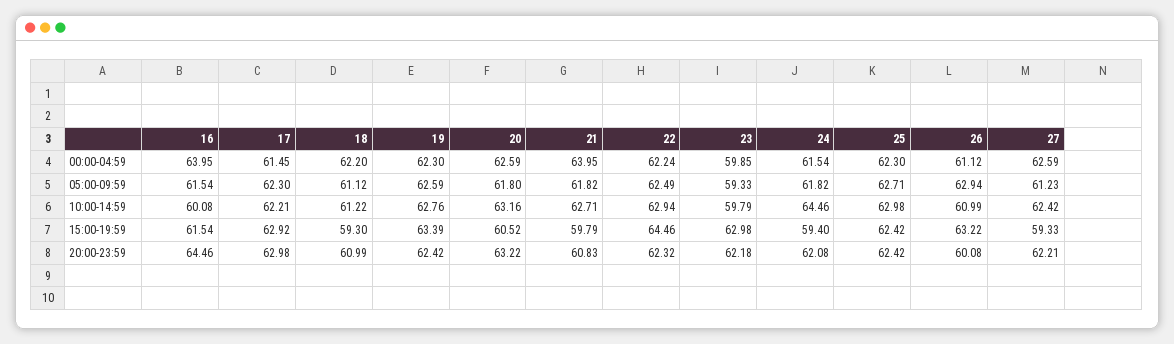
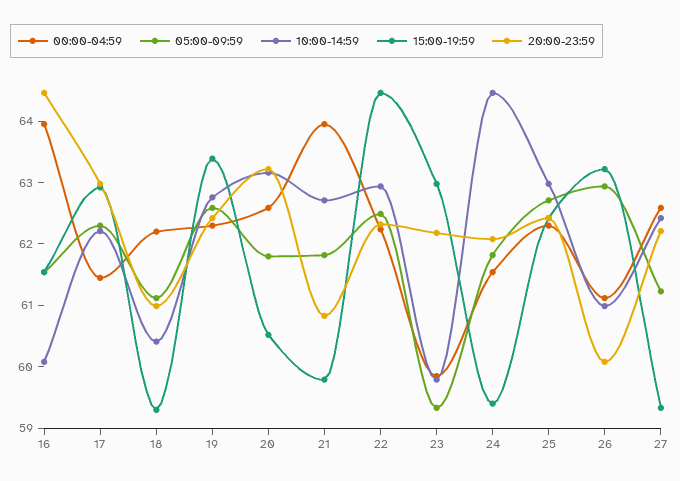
10:00-14:59, 18: 61.22 -> 60.4

